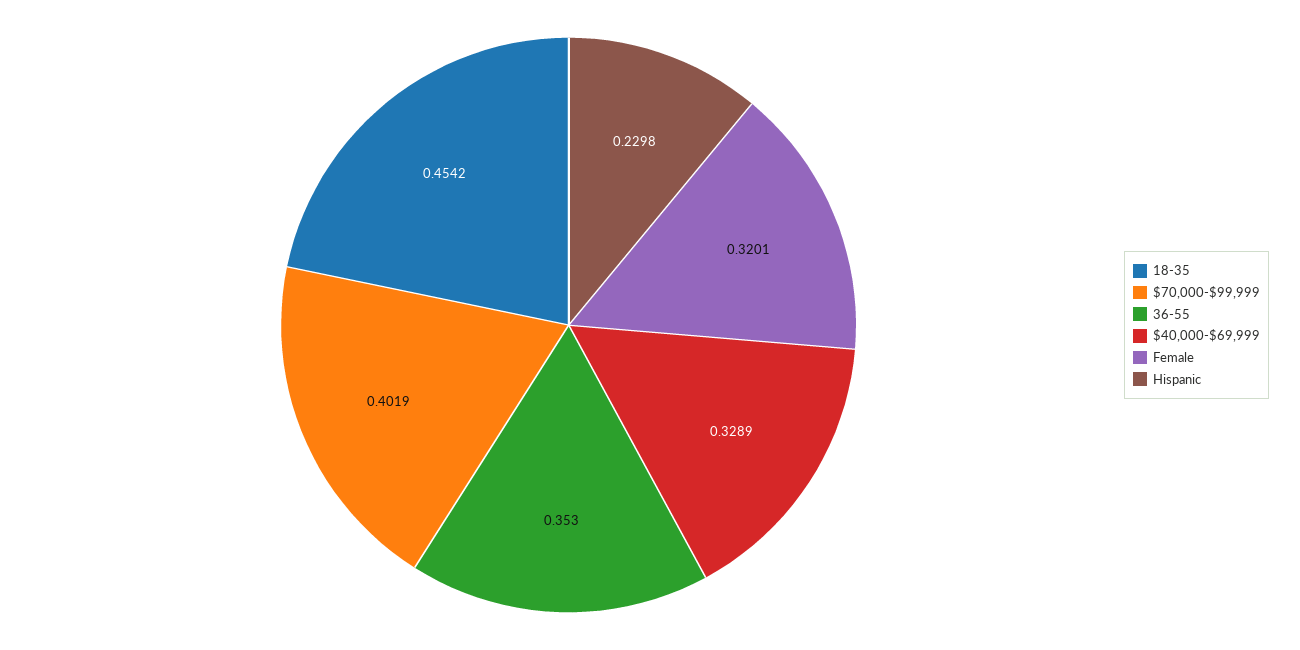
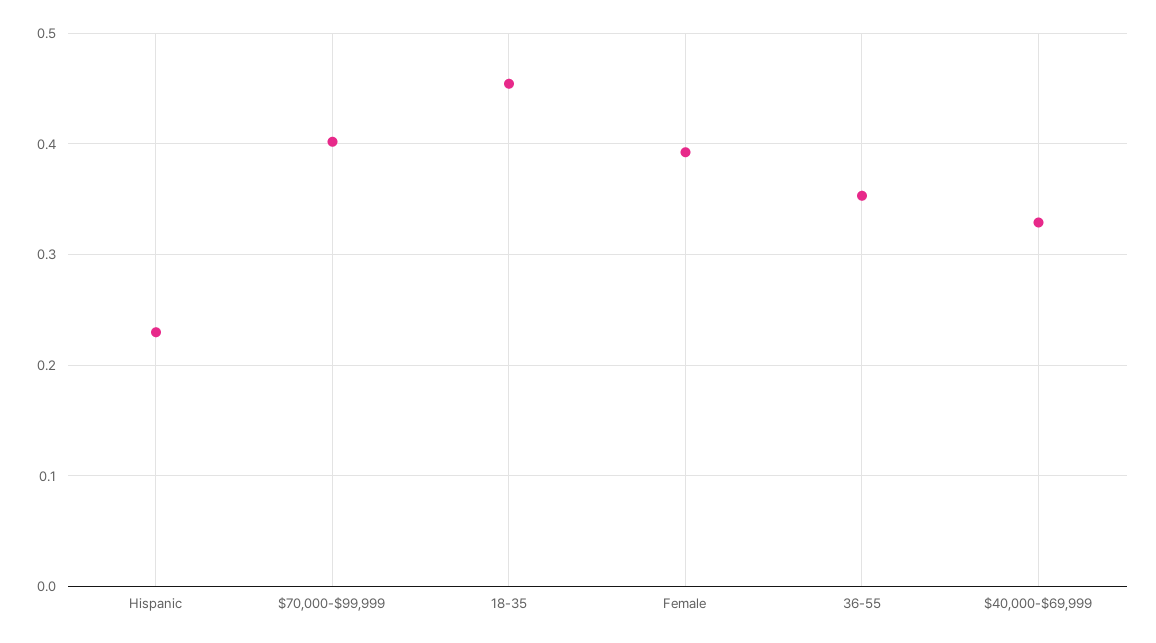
Female: 0.3201 -> 0.39

